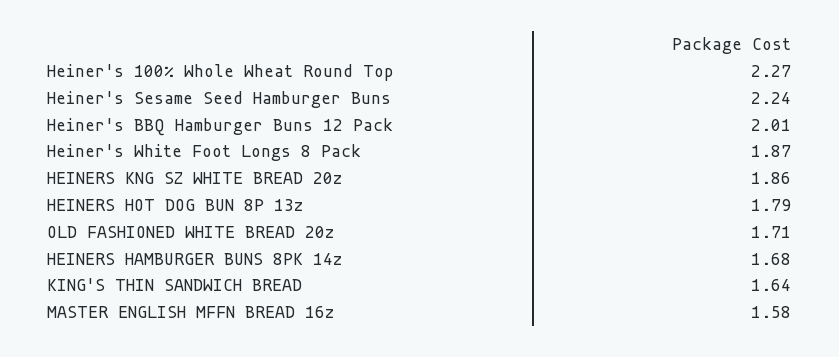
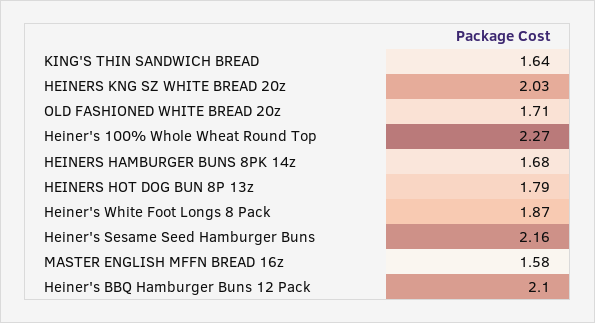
Heiner's Sesame Seed Hamburger Buns: 2.24 -> 2.16
Heiner's BBQ Hamburger Buns 12 Pack: 2.01 -> 2.1
HEINERS KNG SZ WHITE BREAD 20z: 1.86 -> 2.03

